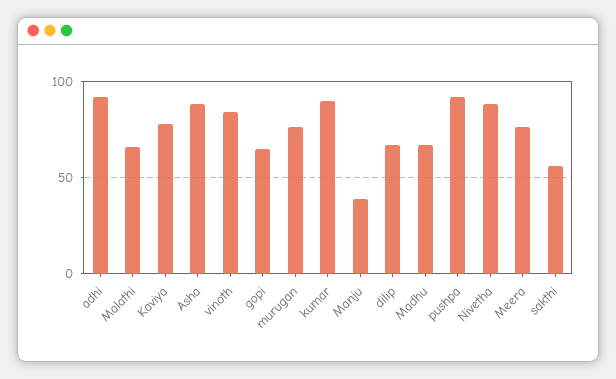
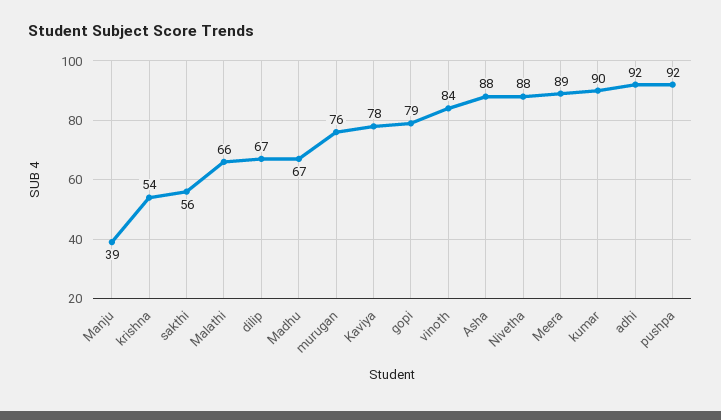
gopi: 65 -> 79
Meera: 75 -> 89
krishna: none -> 54

